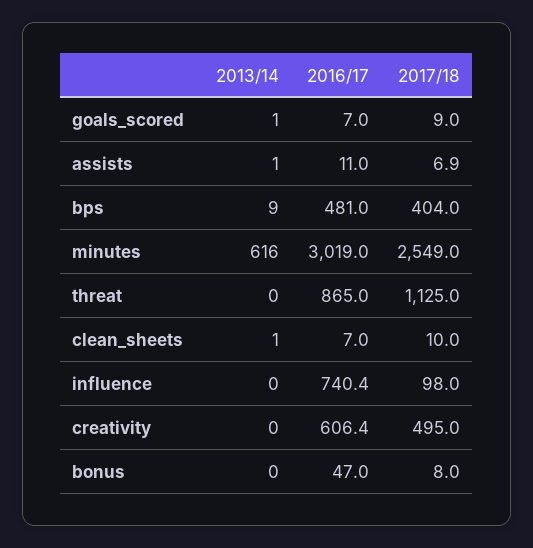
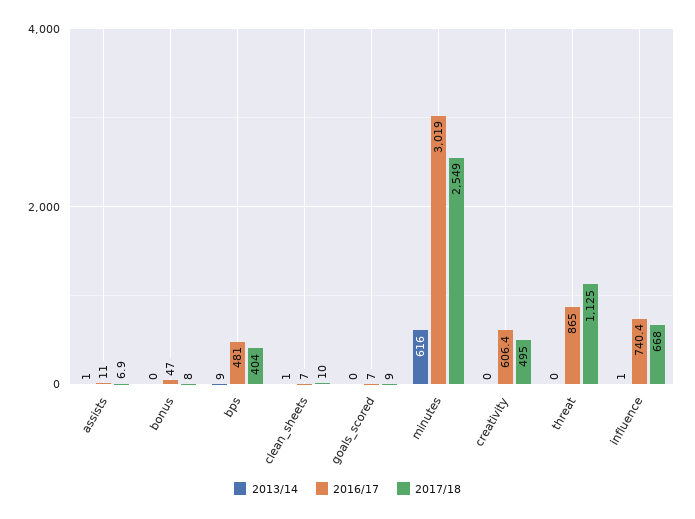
2013/14, goals_scored: 1 -> 0
2013/14, influence: 0 -> 1
2017/18, influence: 98 -> 668

